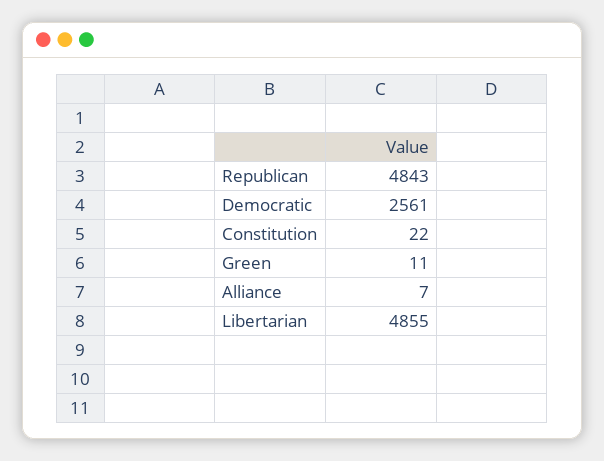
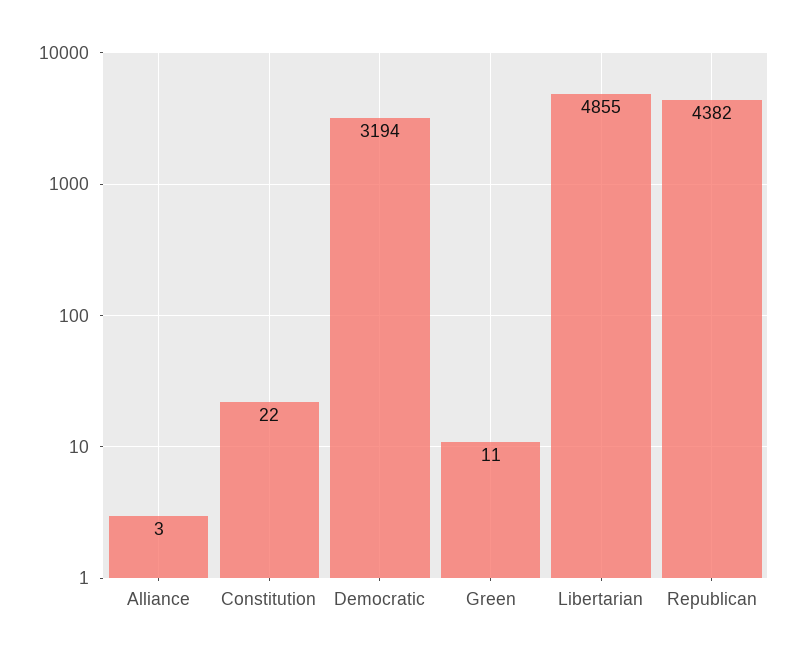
Republican: 4843 -> 4382
Democratic: 2561 -> 3194
Alliance: 7 -> 3

